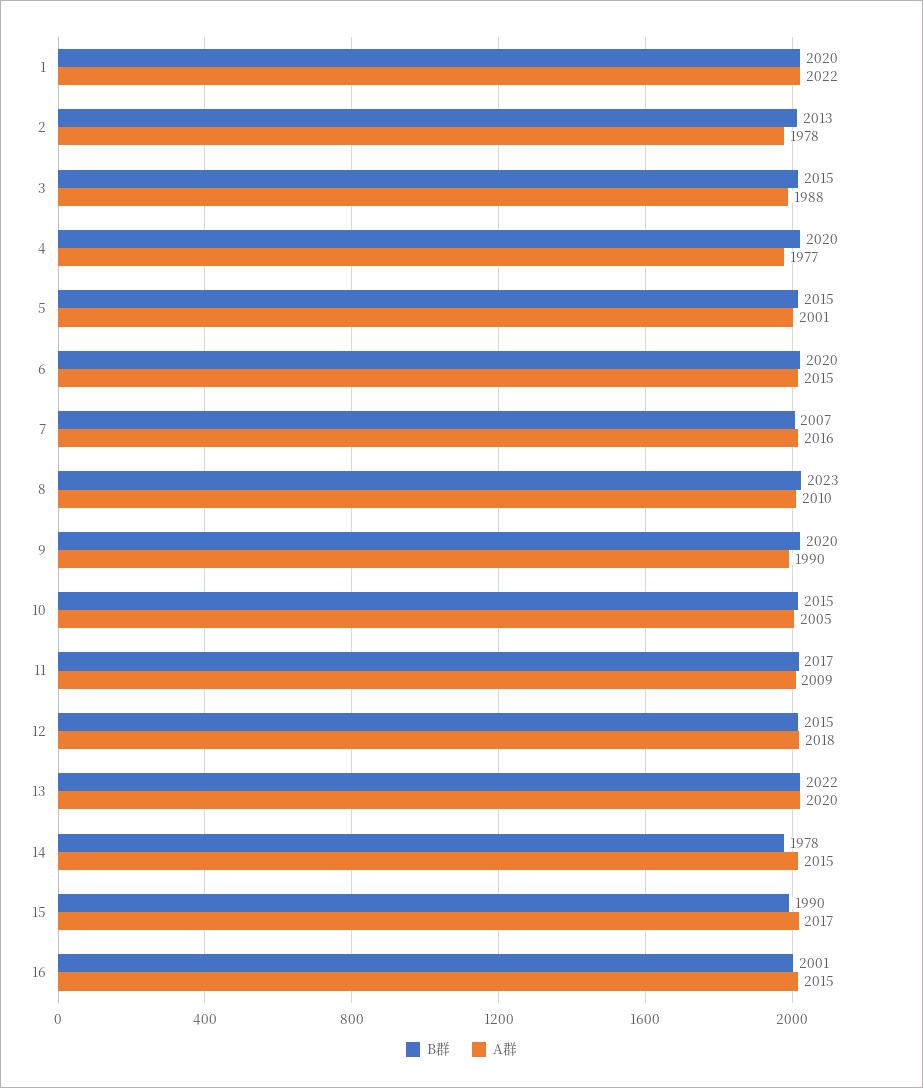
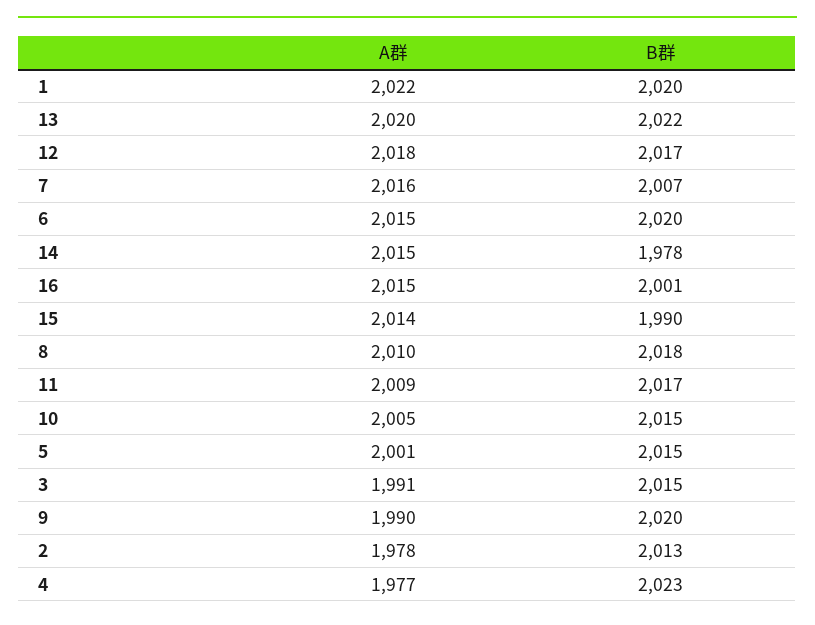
A群, 3: 1988 -> 1991
B群, 4: 2020 -> 2023
B群, 8: 2023 -> 2018
B群, 12: 2015 -> 2017
A群, 15: 2017 -> 2014

